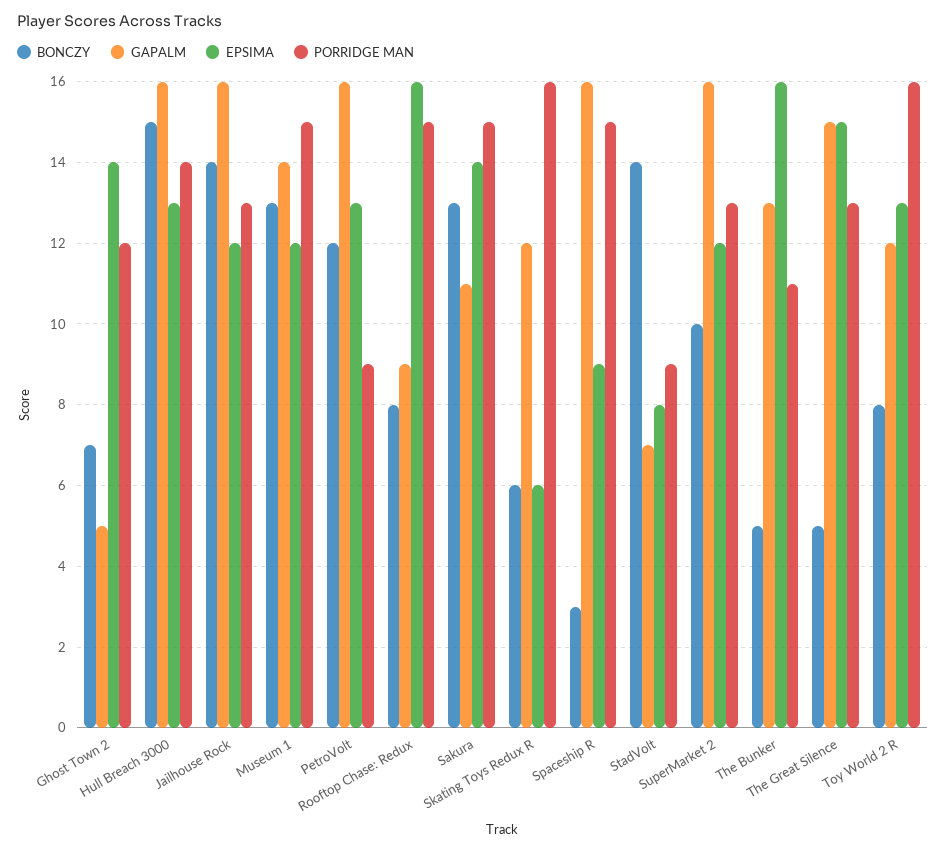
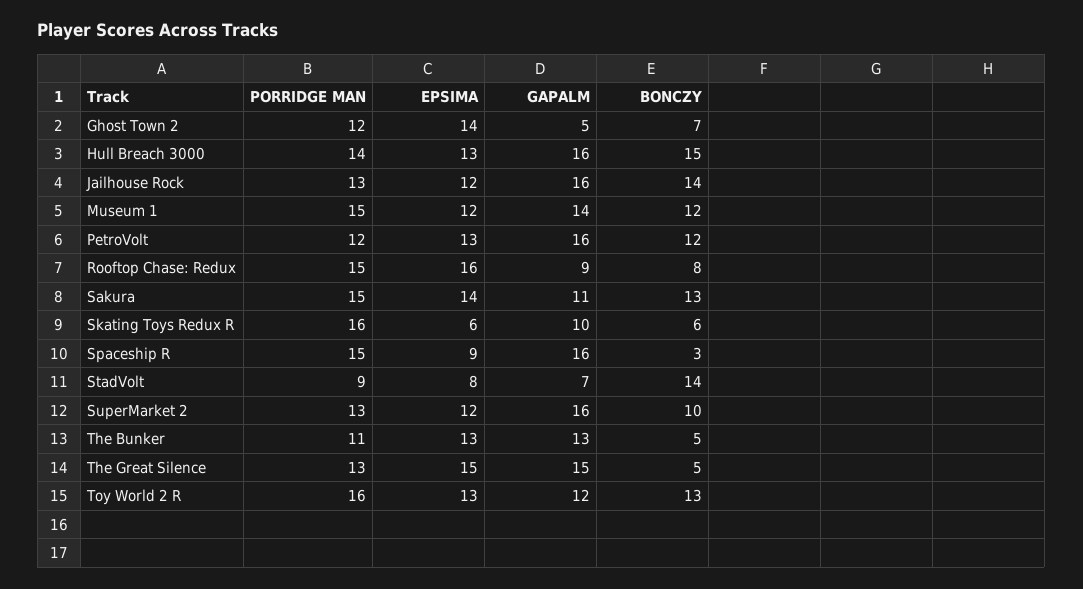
BONCZY, Museum 1: 13 -> 12
PORRIDGE MAN, PetroVolt: 9 -> 12
GAPALM, Skating Toys Redux R: 12 -> 10
EPSIMA, The Bunker: 16 -> 13
BONCZY, Toy World 2 R: 8 -> 13

